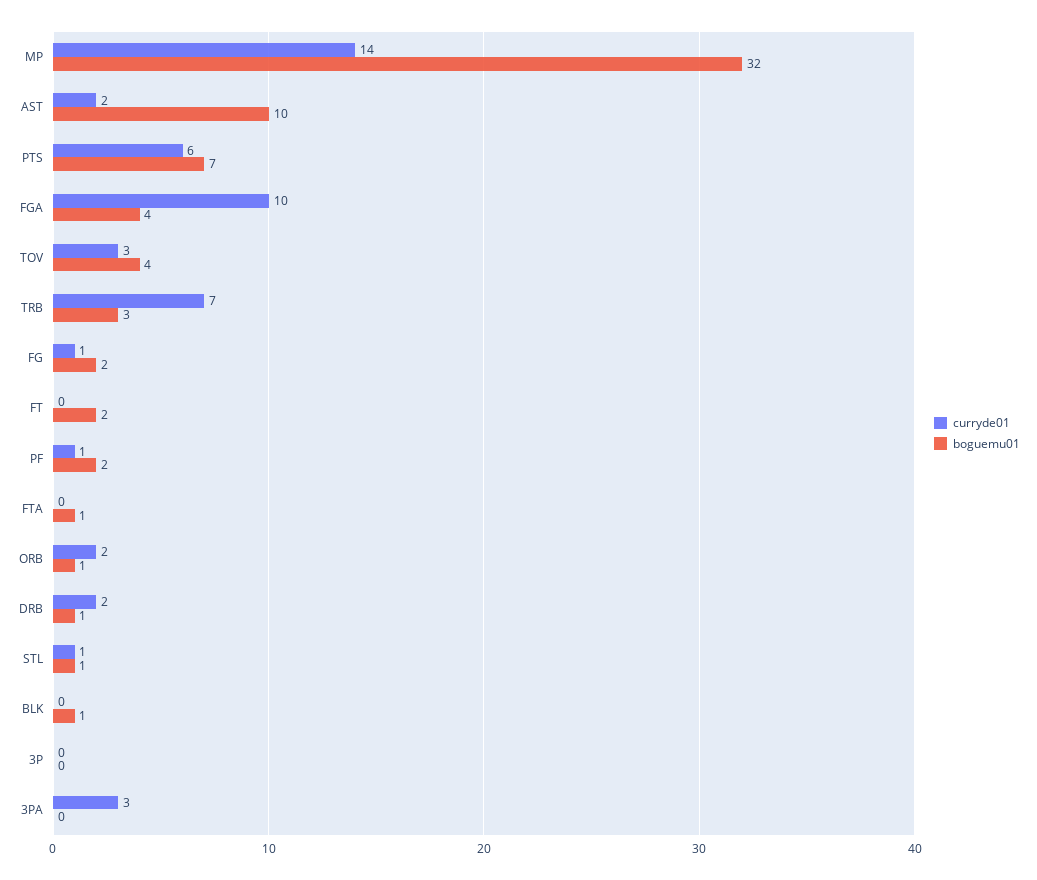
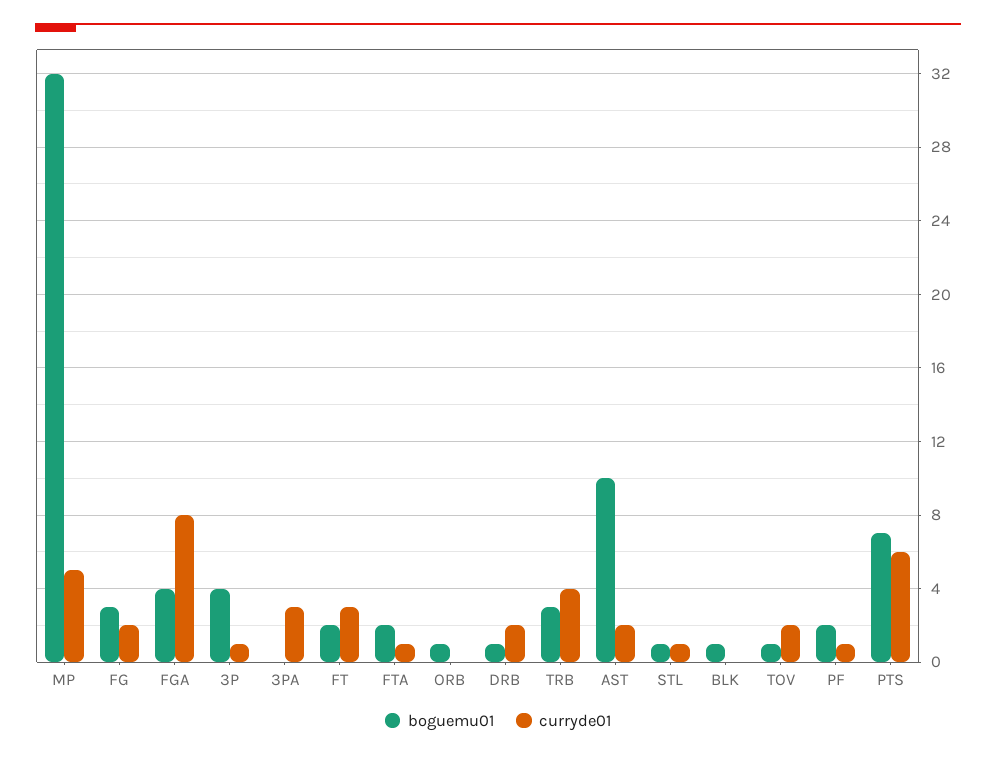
curryde01, MP: 14 -> 5
curryde01, FGA: 10 -> 8
curryde01, TOV: 3 -> 2
boguemu01, TOV: 4 -> 1
curryde01, TRB: 7 -> 4
curryde01, FG: 1 -> 2
boguemu01, FG: 2 -> 3
curryde01, FT: 0 -> 3
curryde01, FTA: 0 -> 1
boguemu01, FTA: 1 -> 2
curryde01, ORB: 2 -> 0
curryde01, 3P: 0 -> 1
boguemu01, 3P: 0 -> 4

